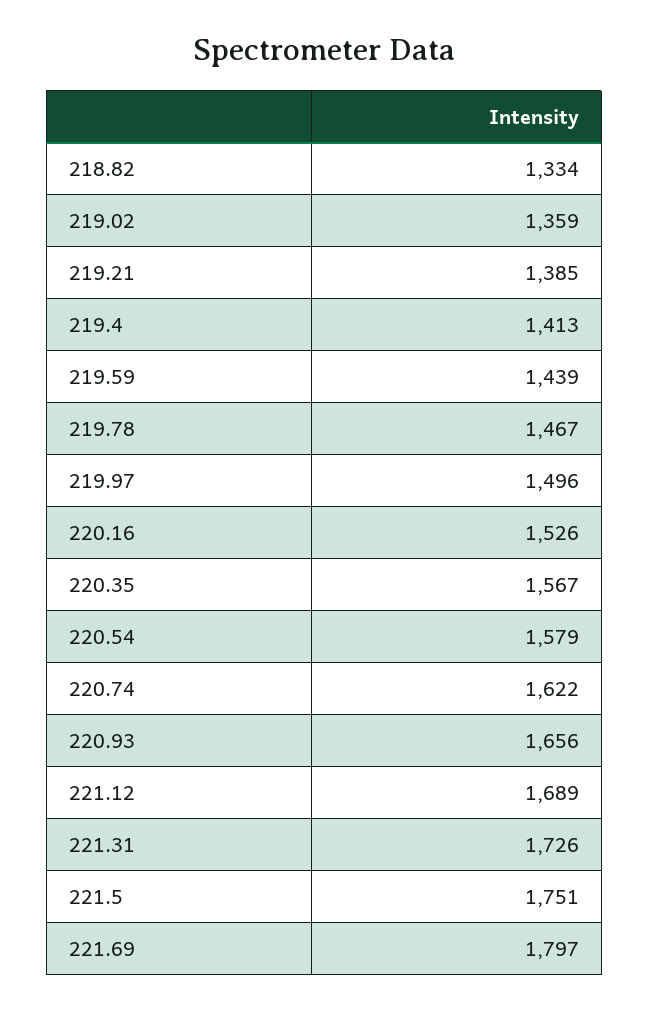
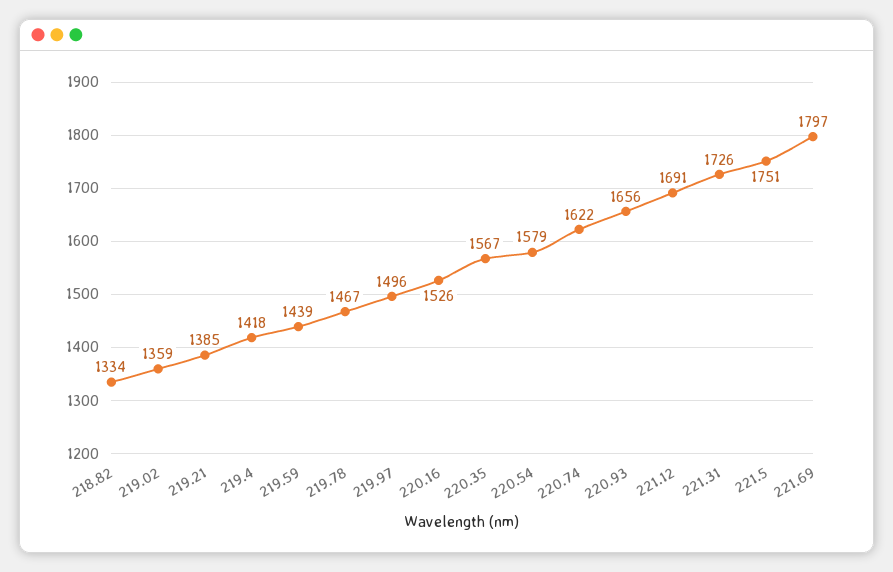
219.4: 1413 -> 1418
221.12: 1689 -> 1691

